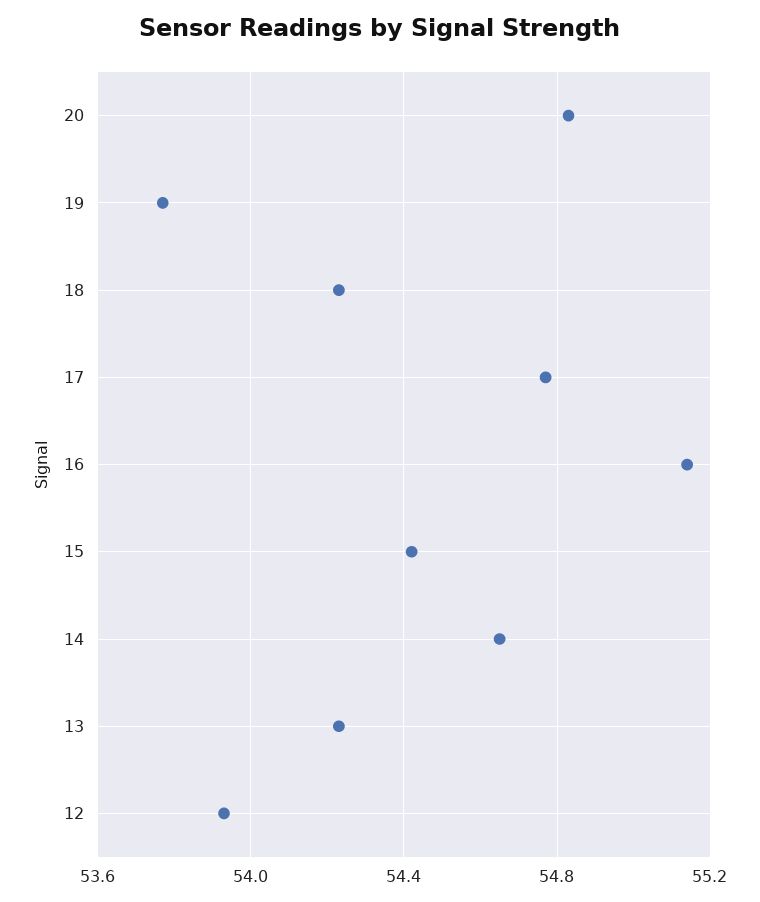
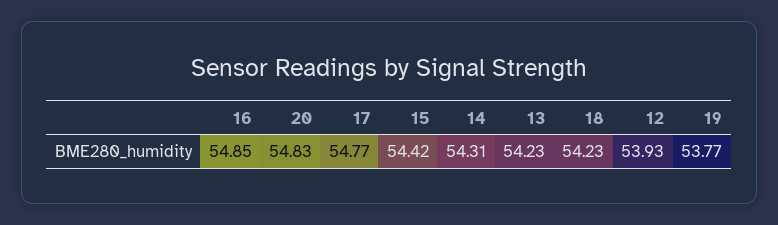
16: 55.15 -> 54.85
14: 54.65 -> 54.31

